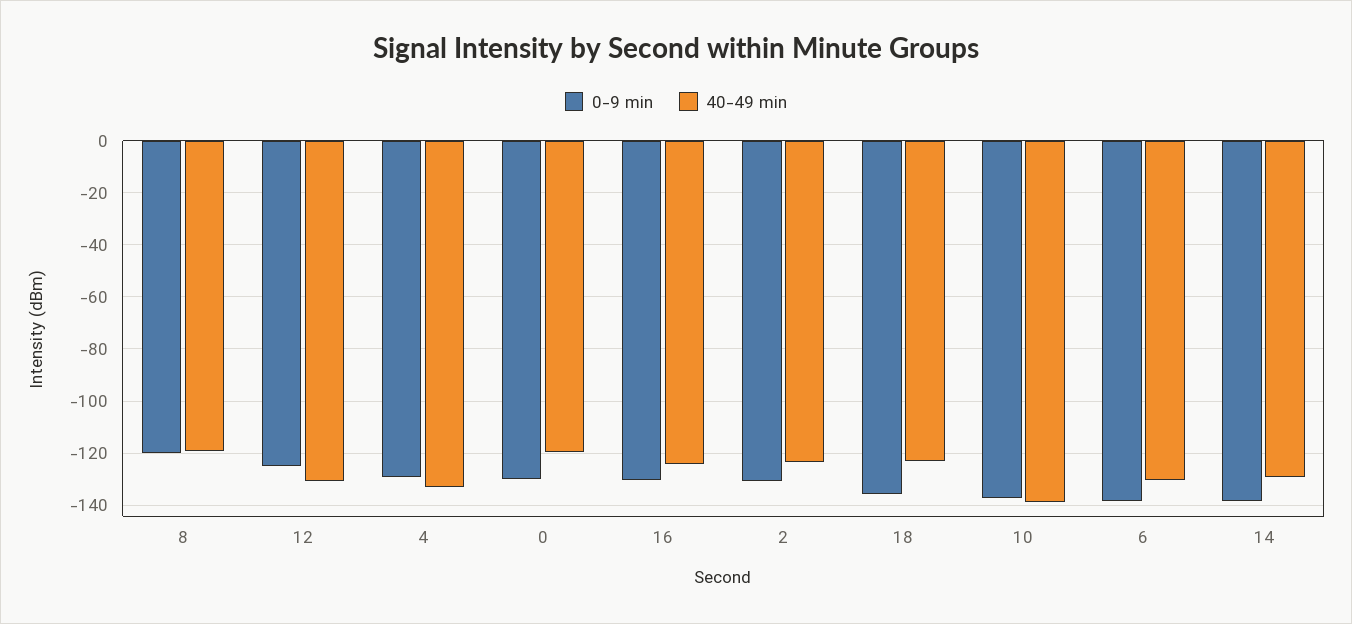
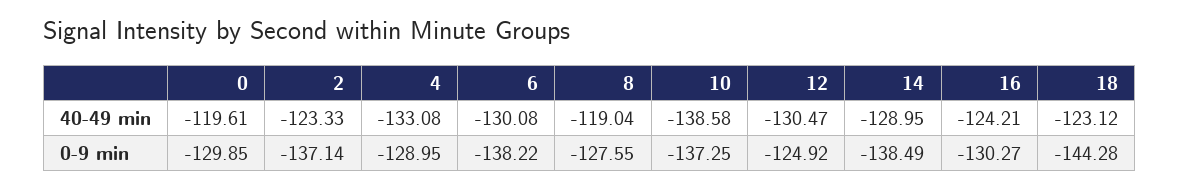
0-9 min, 8: -120 -> -127.55
0-9 min, 2: -130 -> -137.14
0-9 min, 18: -135 -> -144.28

